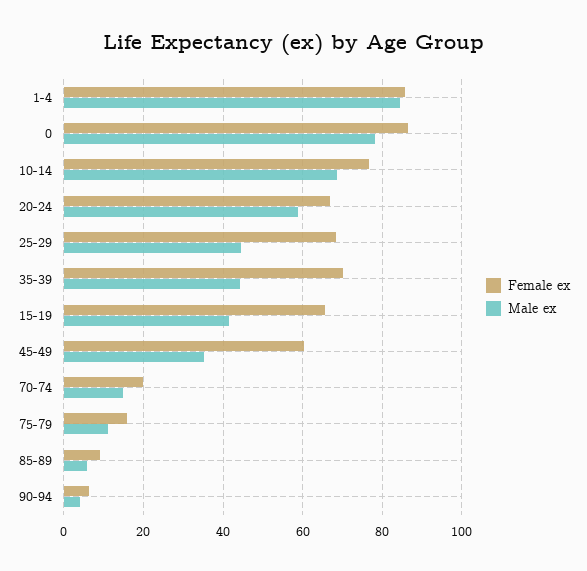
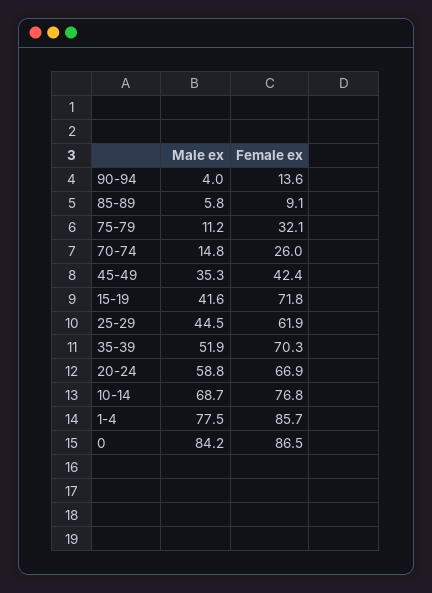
Male ex, 1-4: 84 -> 77.5
Male ex, 0: 78 -> 84.2
Female ex, 25-29: 68 -> 61.9
Male ex, 35-39: 44 -> 51.9
Female ex, 15-19: 66 -> 71.8
Female ex, 45-49: 60 -> 42.4
Female ex, 70-74: 20 -> 26
Female ex, 75-79: 16 -> 32.1
Female ex, 90-94: 6 -> 13.6

